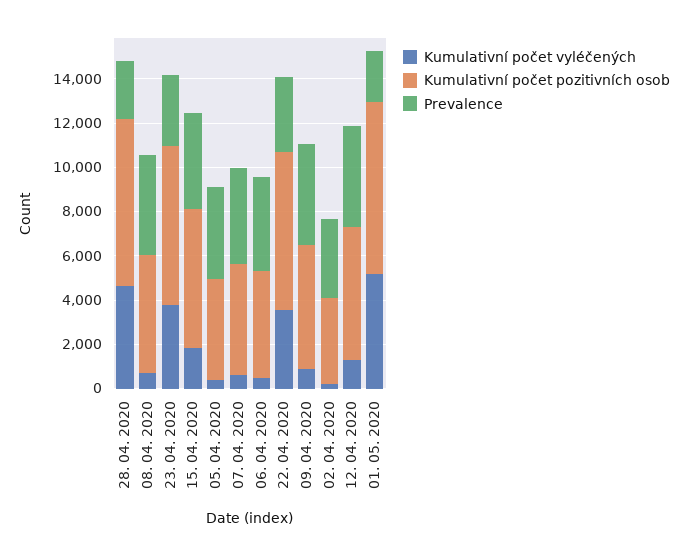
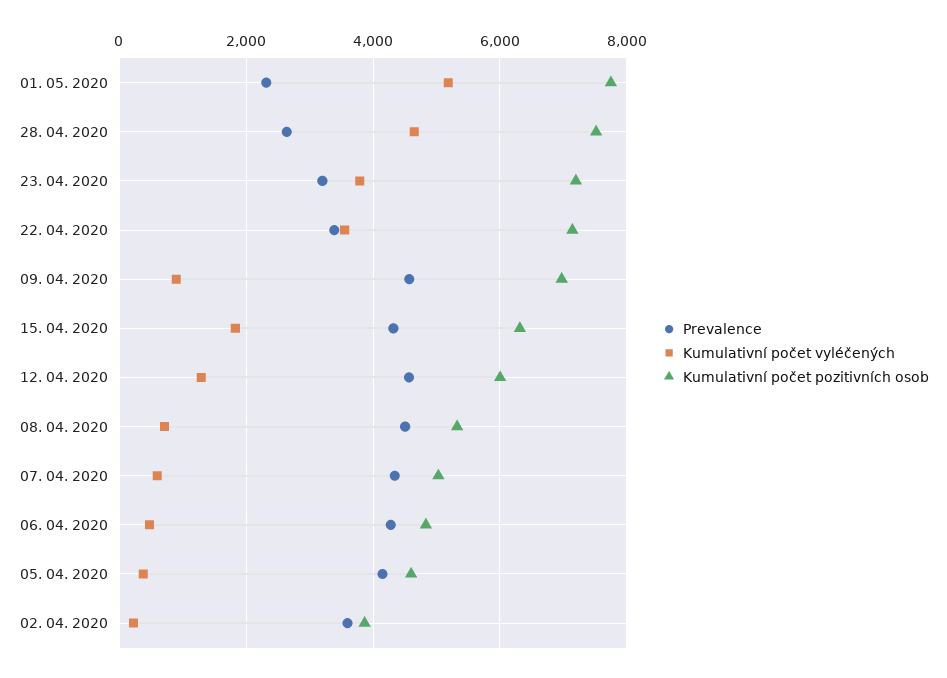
Kumulativní počet pozitivních osob, 09. 04. 2020: 5500 -> 7000

